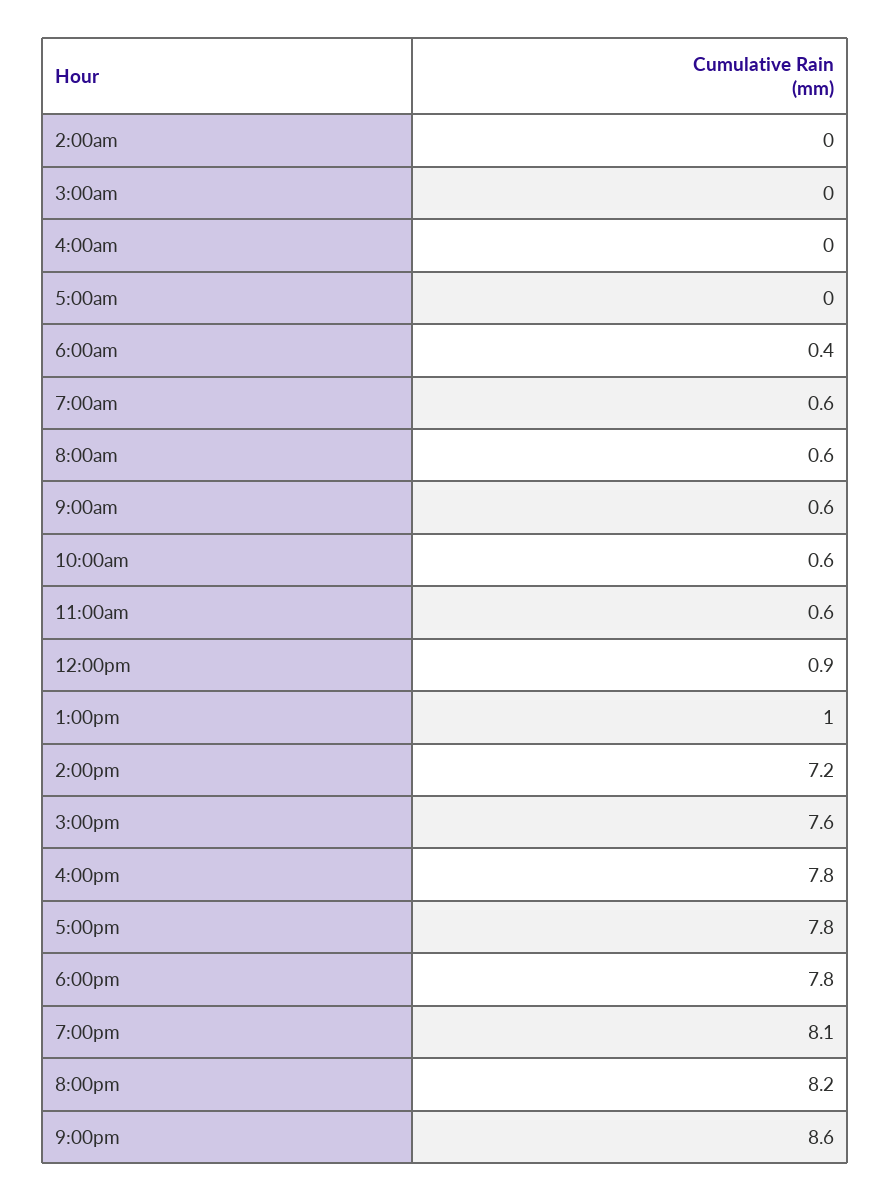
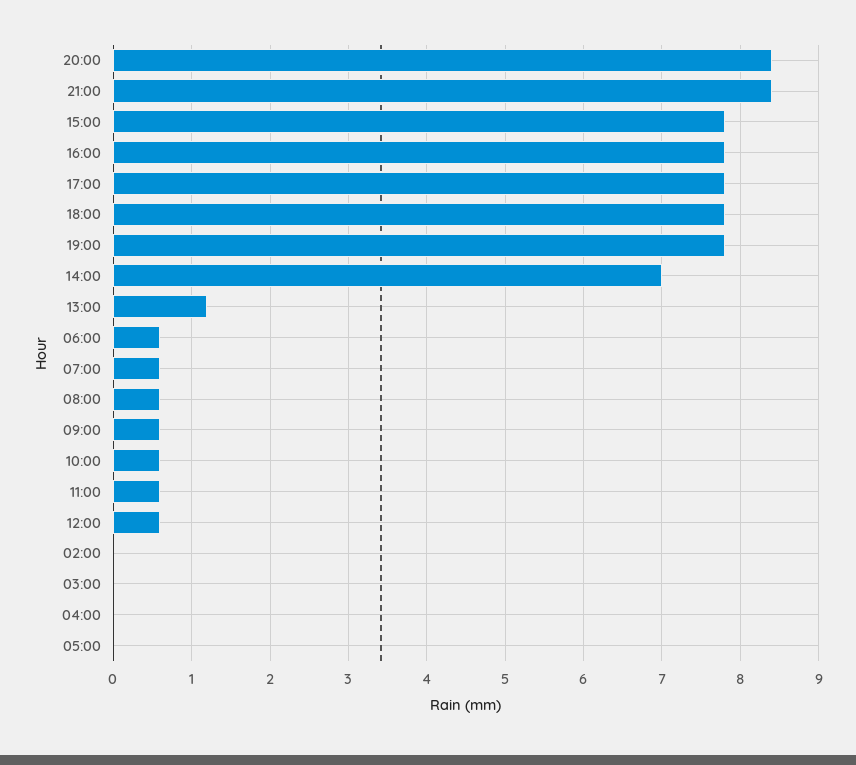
6:00am: 0.4 -> 0.6
12:00pm: 0.9 -> 0.6
1:00pm: 1 -> 1.2
2:00pm: 7.2 -> 7
3:00pm: 7.6 -> 7.8
7:00pm: 8.1 -> 7.8
8:00pm: 8.2 -> 8.4
9:00pm: 8.6 -> 8.4

